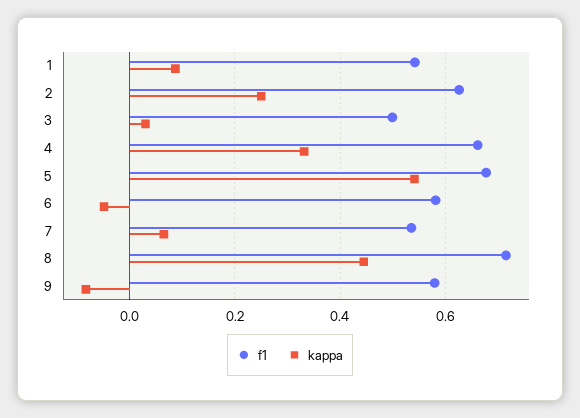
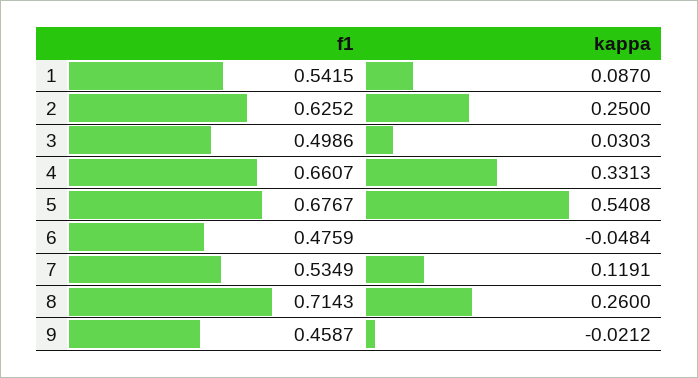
f1, 6: 0.58 -> 0.4759
kappa, 7: 0.06 -> 0.1191
kappa, 8: 0.44 -> 0.26
f1, 9: 0.58 -> 0.4587
kappa, 9: -0.08 -> -0.0212

